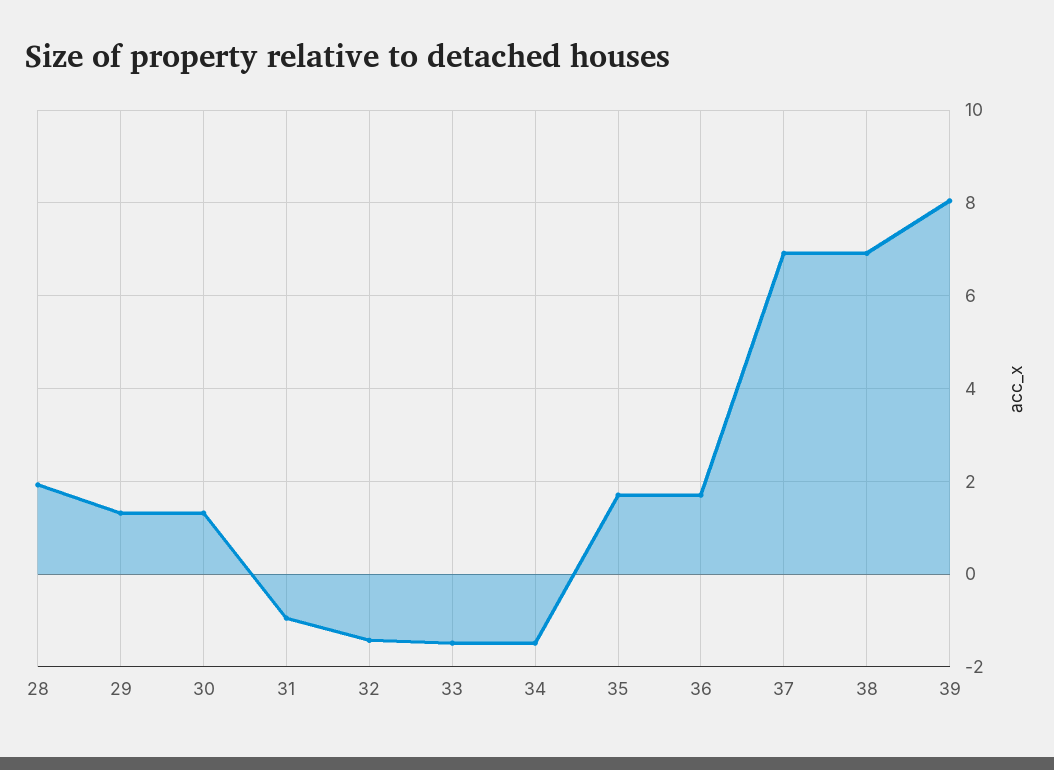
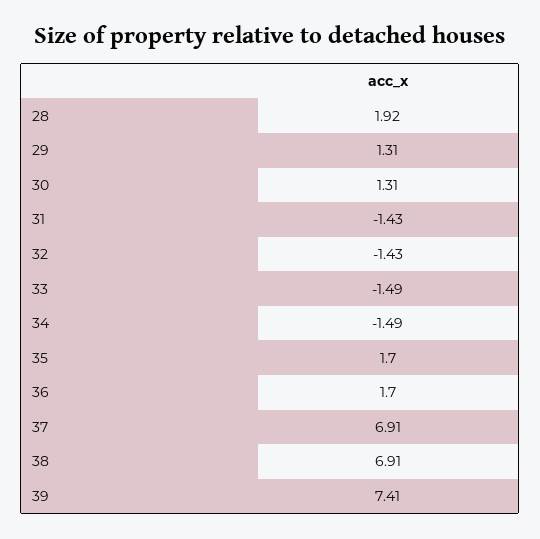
31: -1 -> -1.43
39: 8 -> 7.41

